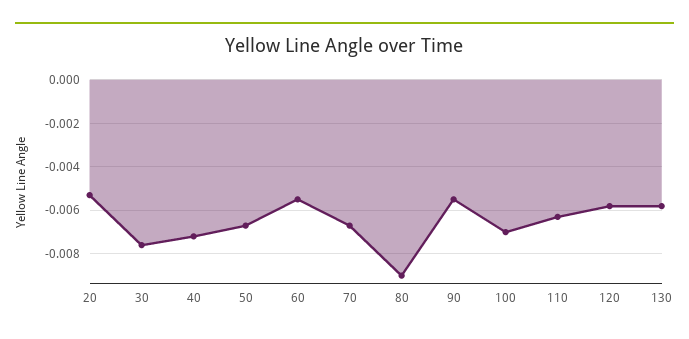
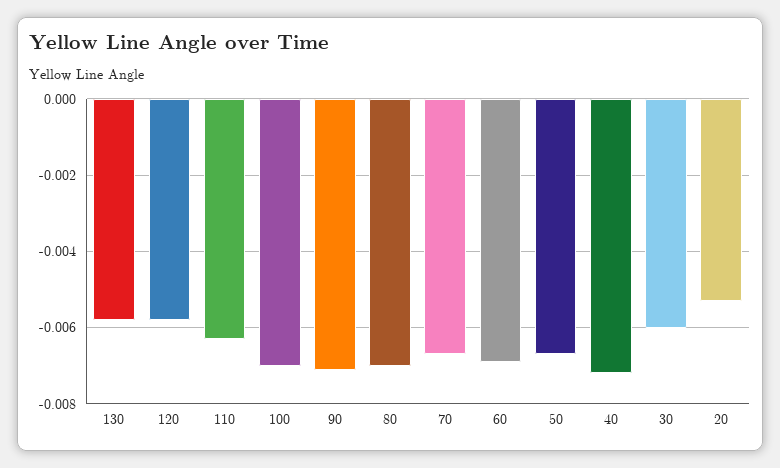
30: -0.0075 -> -0.006
60: -0.0055 -> -0.007
80: -0.009 -> -0.007
90: -0.0055 -> -0.007

